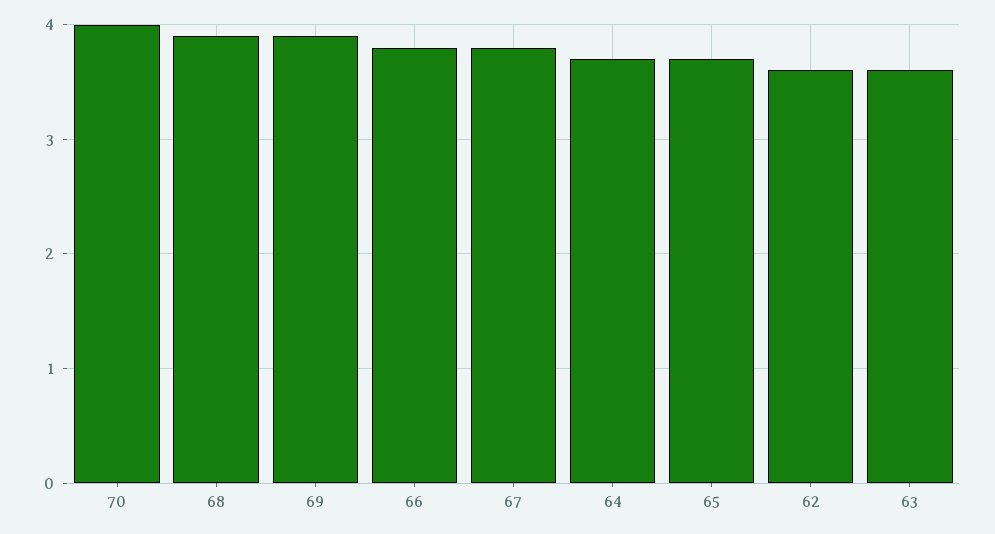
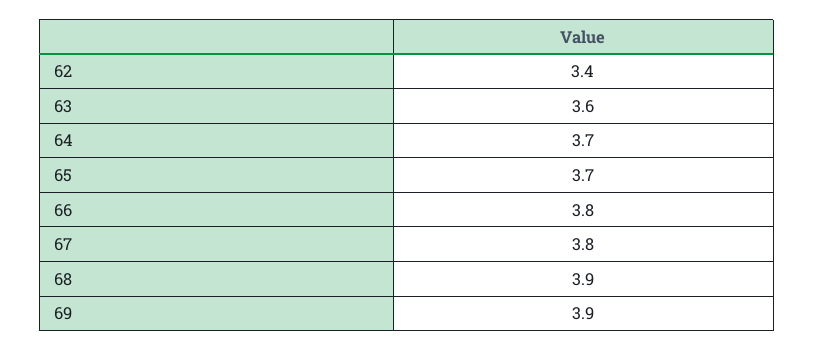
70: 4 -> none
62: 3.6 -> 3.4

